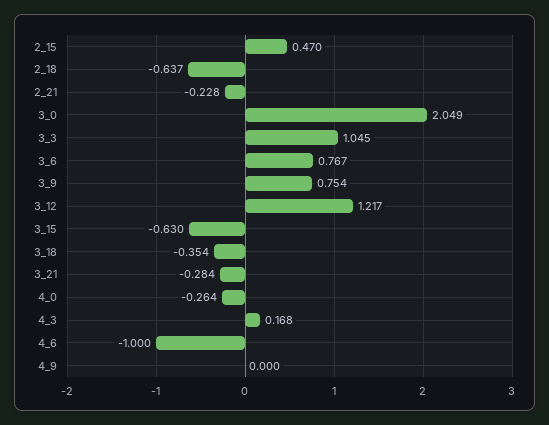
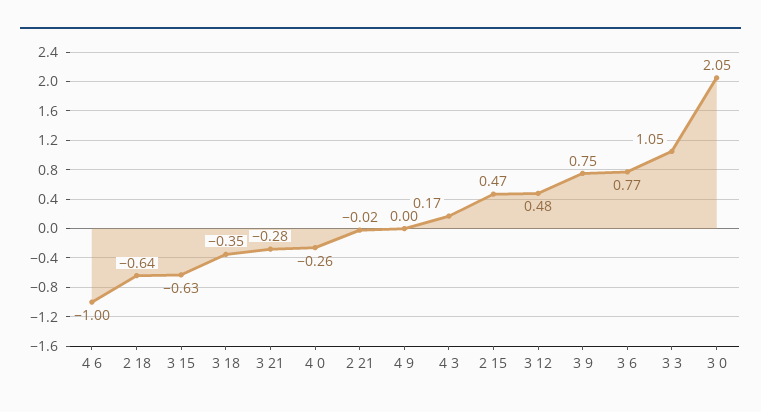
2_21: -0.228 -> -0.02
3_12: 1.217 -> 0.48

